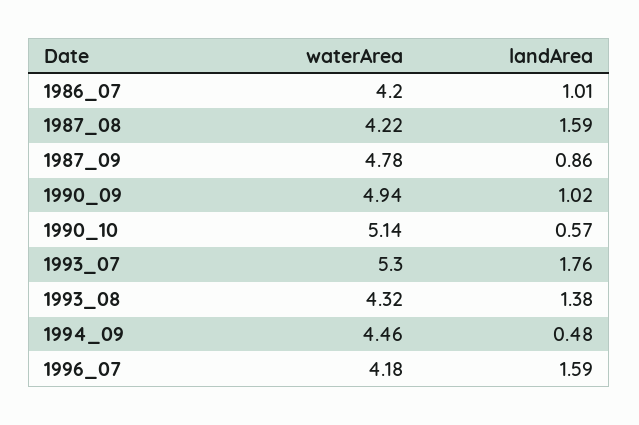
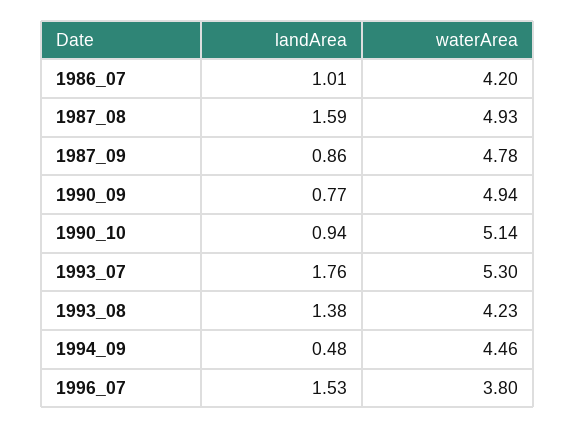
waterArea, 1987_08: 4.22 -> 4.93
landArea, 1990_09: 1.02 -> 0.77
landArea, 1990_10: 0.57 -> 0.94
waterArea, 1993_08: 4.32 -> 4.23
waterArea, 1996_07: 4.18 -> 3.8
landArea, 1996_07: 1.59 -> 1.53

